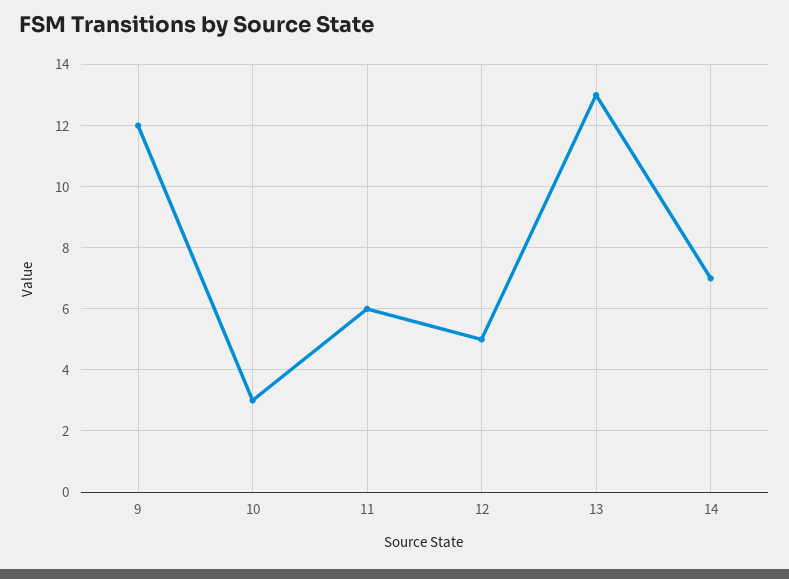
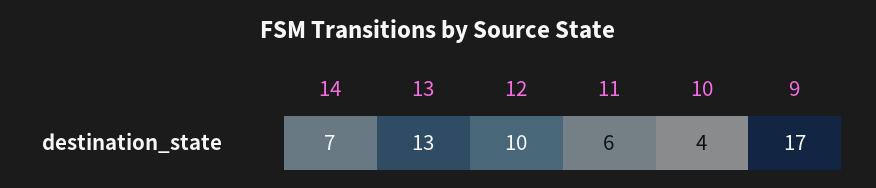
9: 12 -> 17
10: 3 -> 4
12: 5 -> 10

